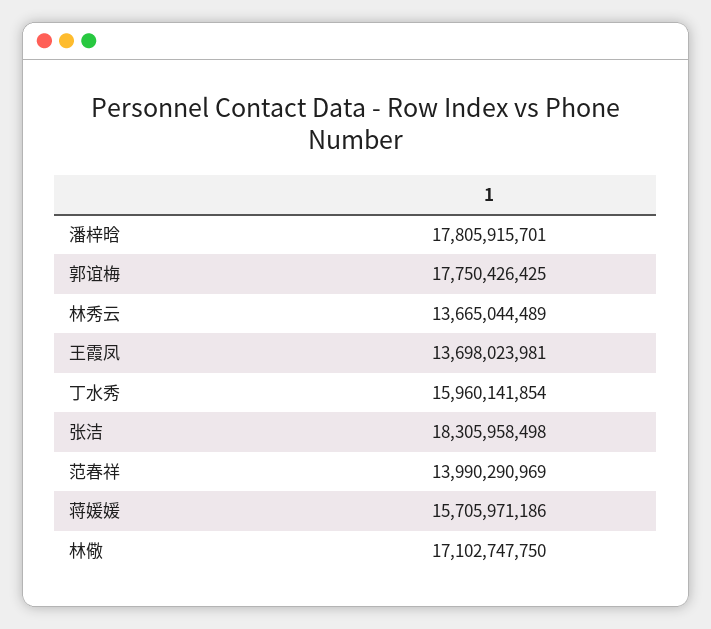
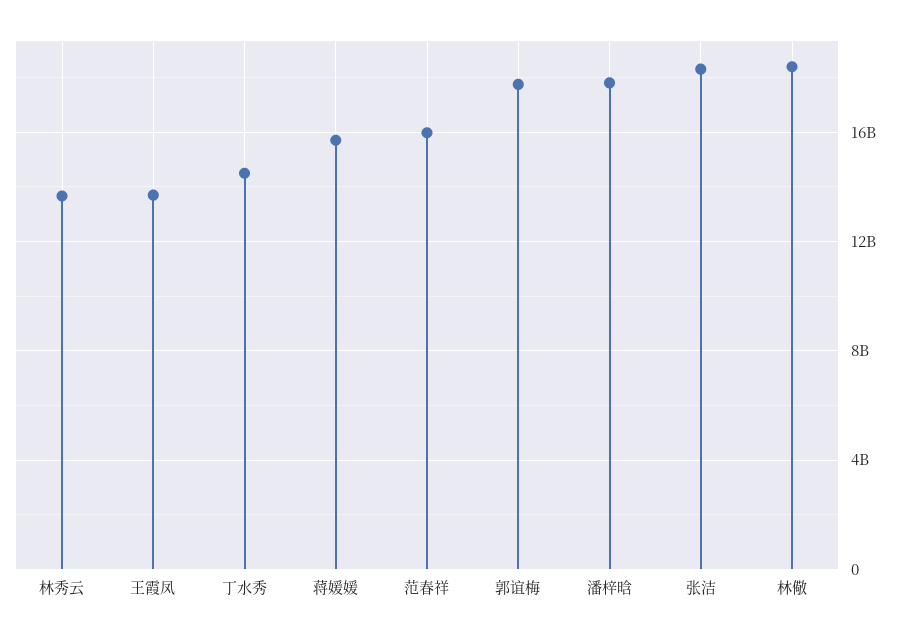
丁水秀: 15960141854 -> 14500000000
范春祥: 13990290969 -> 16000000000
林儆: 17102747750 -> 18500000000

